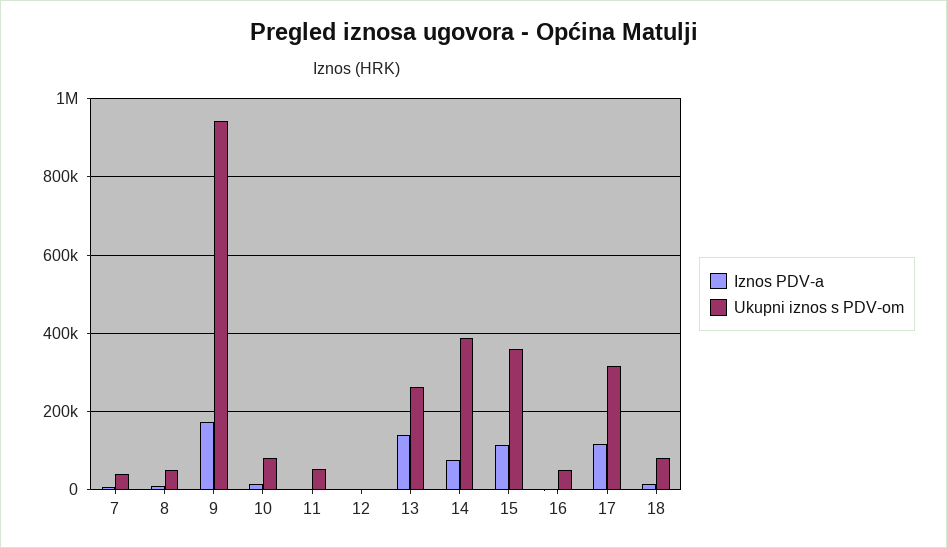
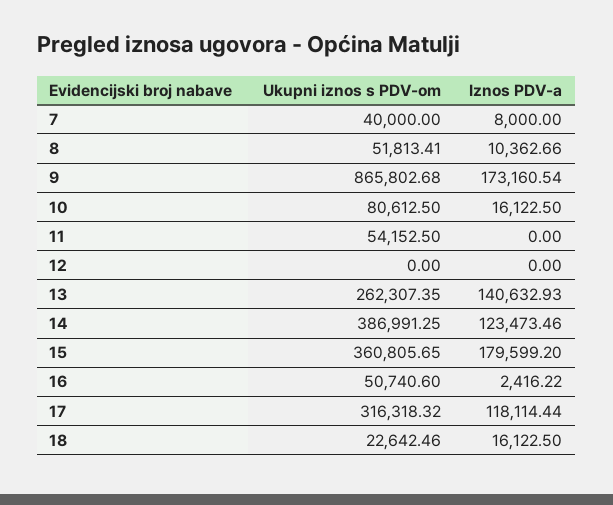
Ukupni iznos s PDV-om, 9: 940000 -> 865802.68
Iznos PDV-a, 14: 80000 -> 123473.46
Iznos PDV-a, 15: 120000 -> 179599.2
Ukupni iznos s PDV-om, 18: 80000 -> 22642.46

